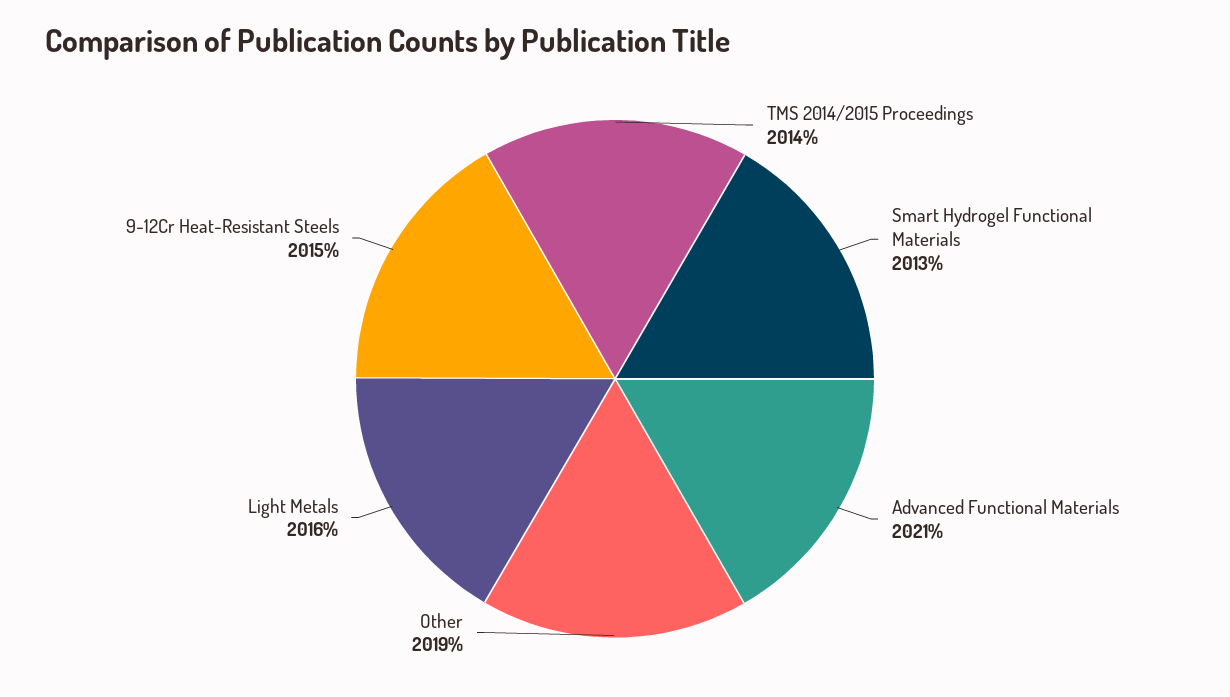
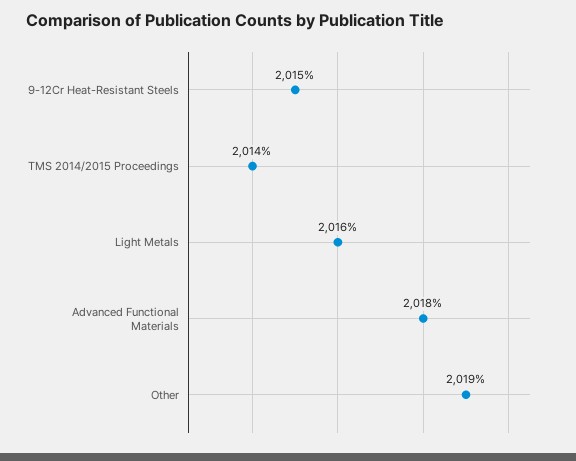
Smart Hydrogel Functional Materials: 2013 -> none
Advanced Functional Materials: 2021 -> 2018

